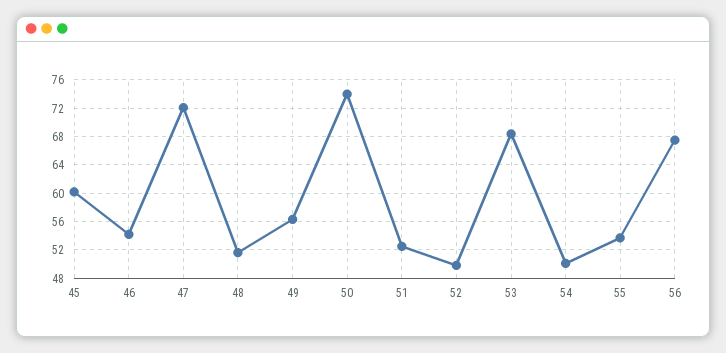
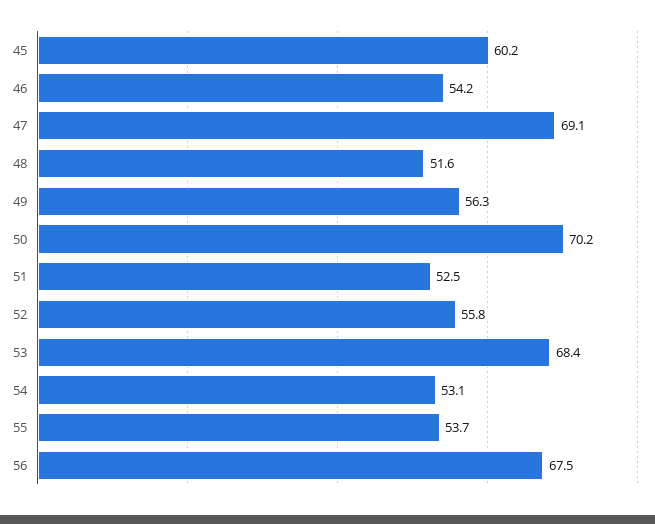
47: 72 -> 69.1
50: 74 -> 70.2
52: 50 -> 55.8
54: 50 -> 53.1

